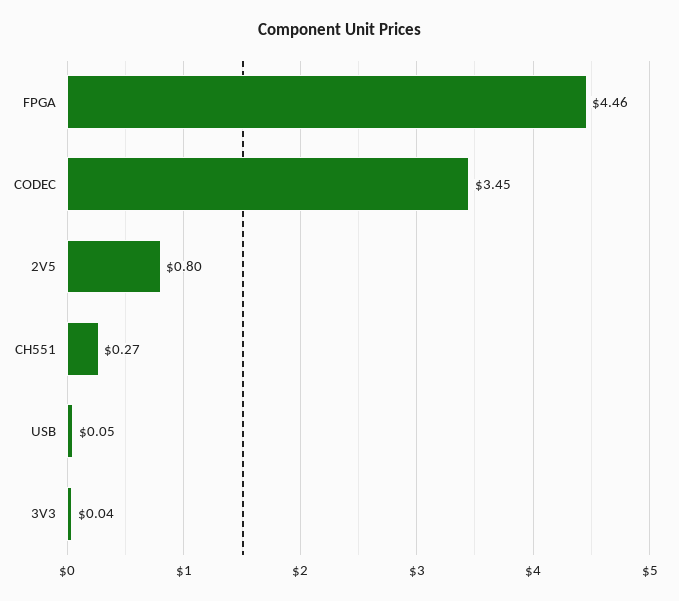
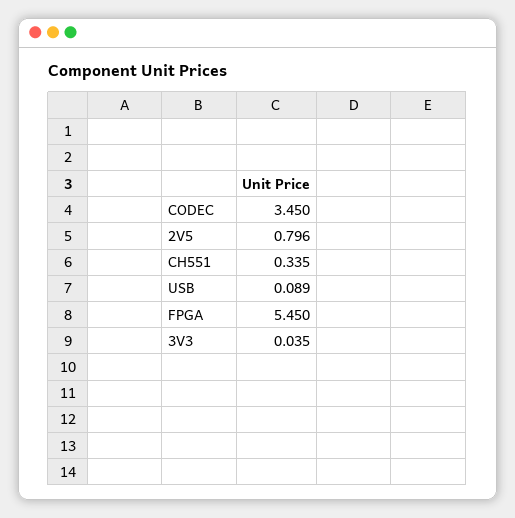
FPGA: 4.46 -> 5.45
CH551: 0.27 -> 0.335
USB: 0.05 -> 0.089

